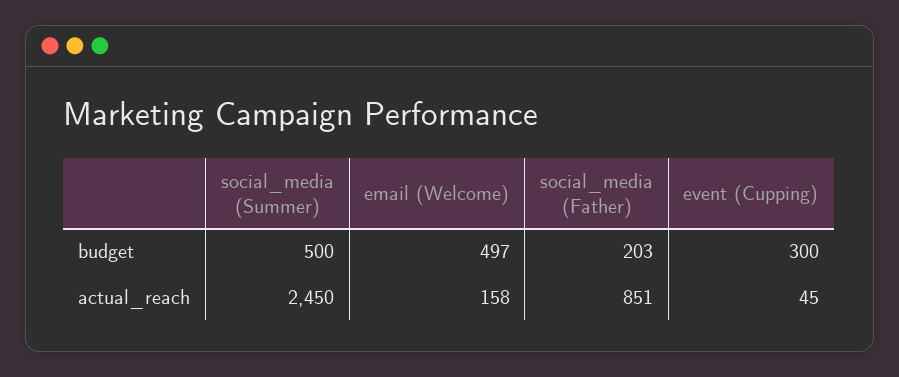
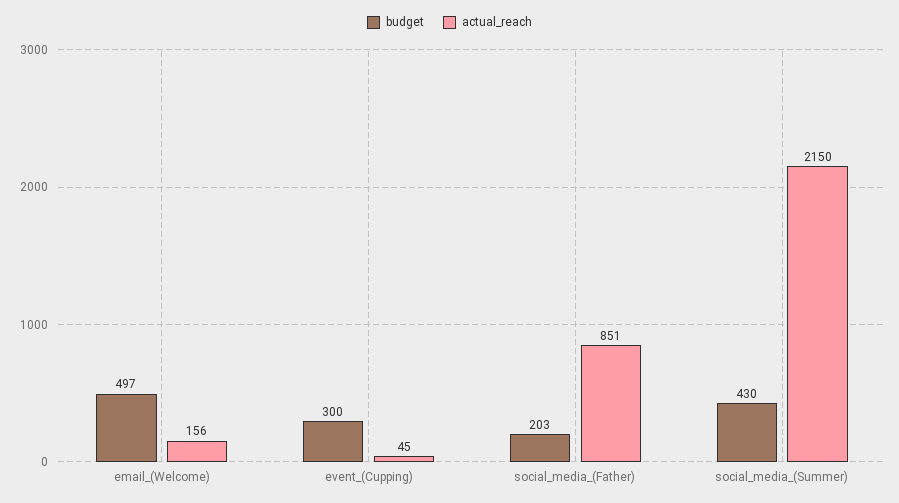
budget, social_media (Summer): 500 -> 430
actual_reach, social_media (Summer): 2450 -> 2150
actual_reach, email (Welcome): 158 -> 156

